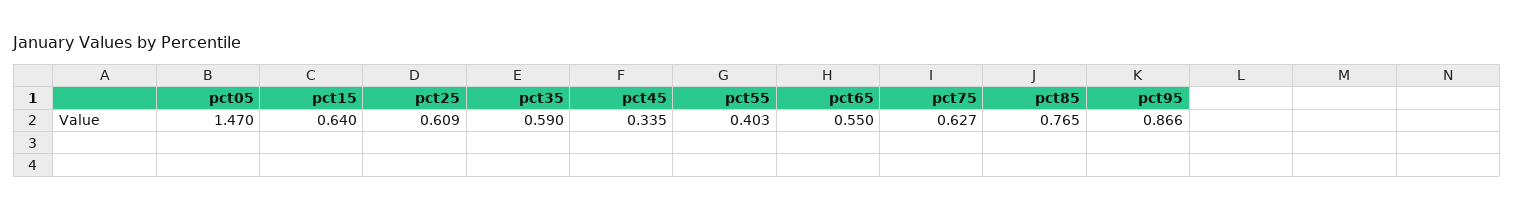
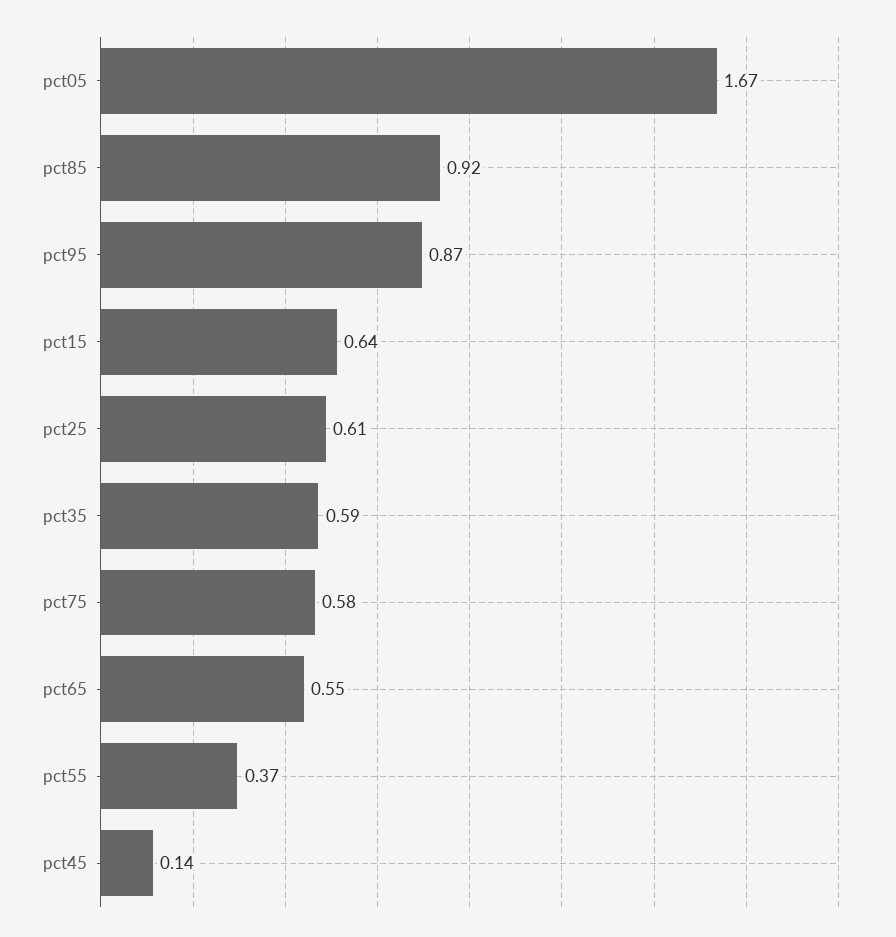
pct05: 1.47 -> 1.67
pct45: 0.335 -> 0.14
pct55: 0.403 -> 0.37
pct75: 0.627 -> 0.58
pct85: 0.765 -> 0.92

